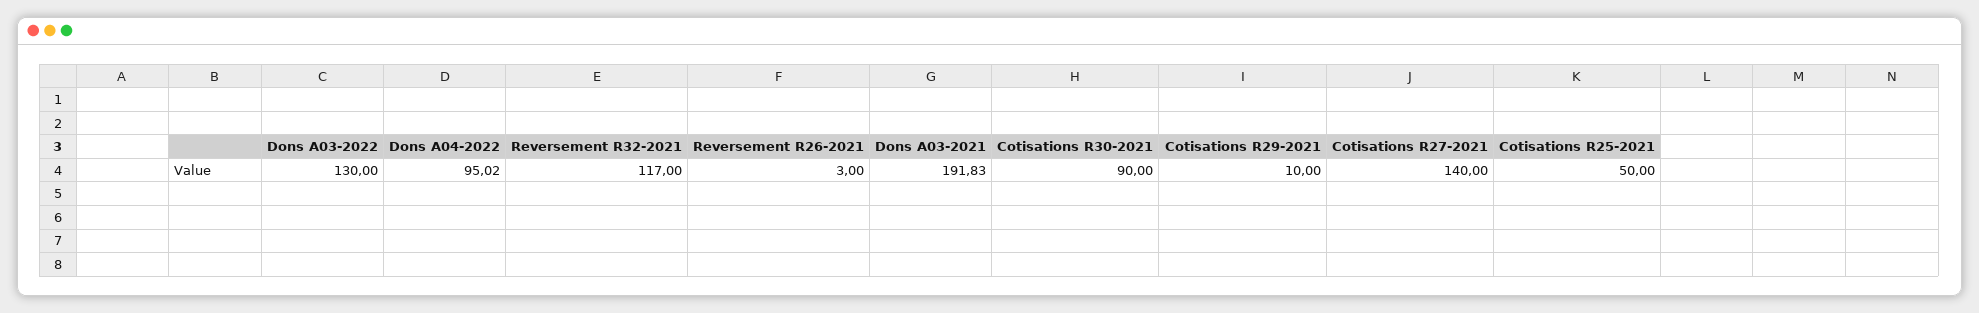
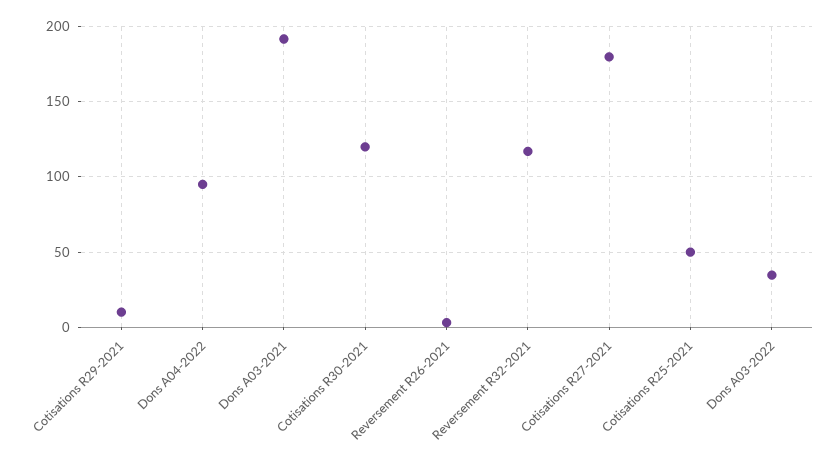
Dons A03-2022: 130 -> 35
Cotisations R30-2021: 90 -> 120
Cotisations R27-2021: 140 -> 180

